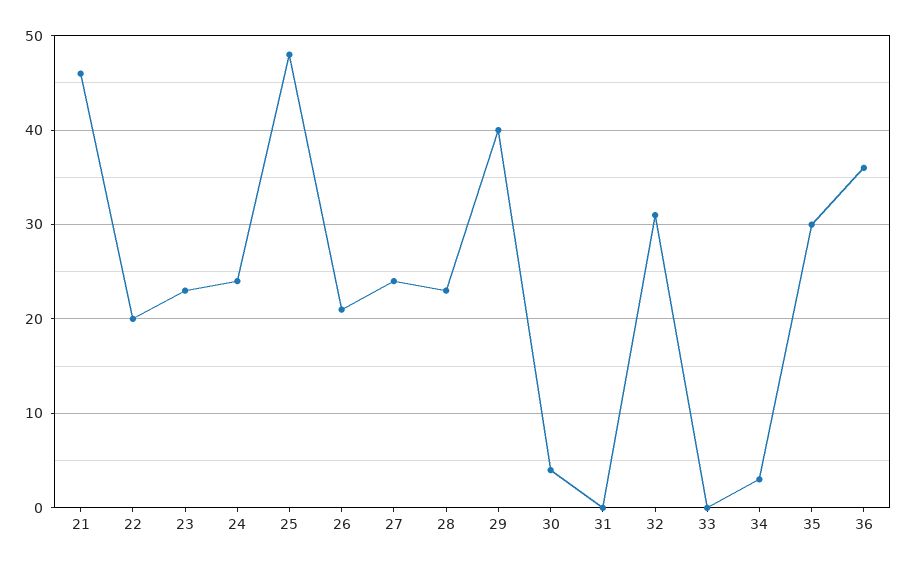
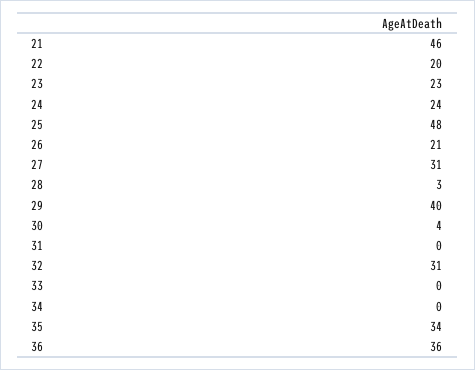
27: 24 -> 31
28: 23 -> 3
34: 3 -> 0
35: 30 -> 34

